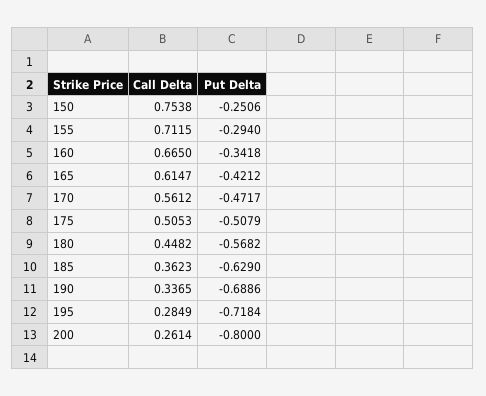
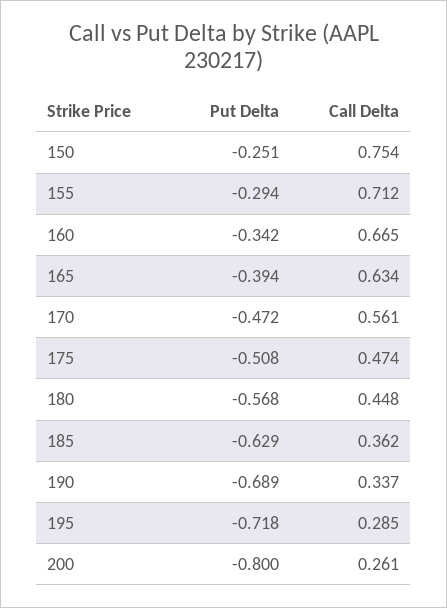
Call Delta, 165: 0.6147 -> 0.634
Put Delta, 165: -0.4212 -> -0.394
Call Delta, 175: 0.5053 -> 0.474

